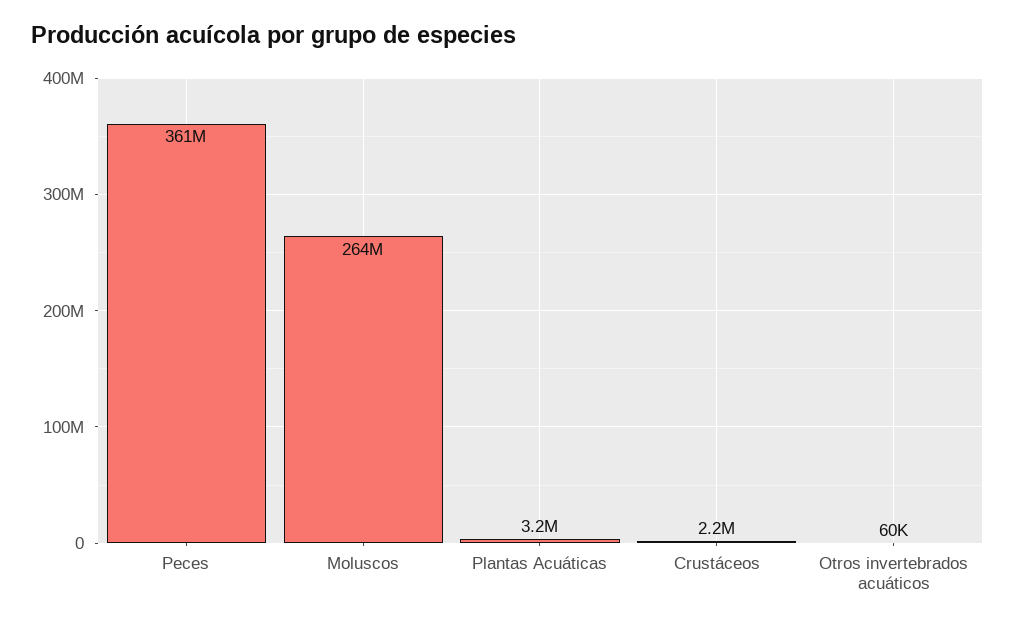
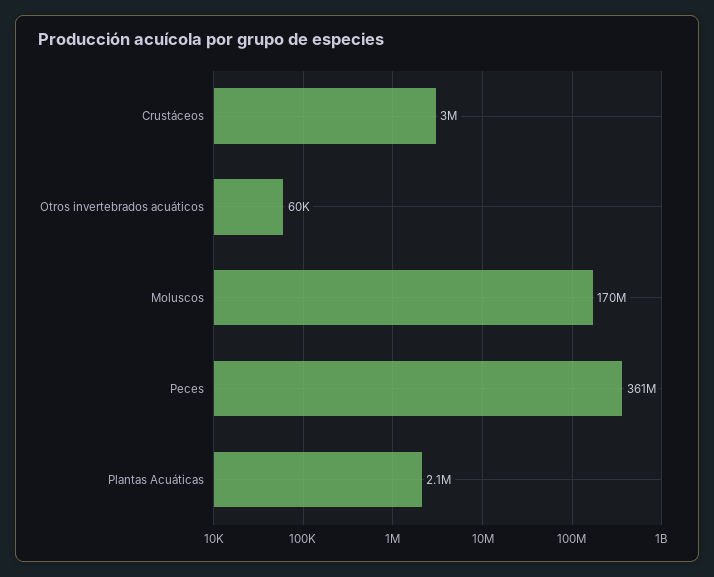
Moluscos: 264000000 -> 170000000
Plantas Acuáticas: 3200000 -> 2100000
Crustáceos: 2200000 -> 3000000

